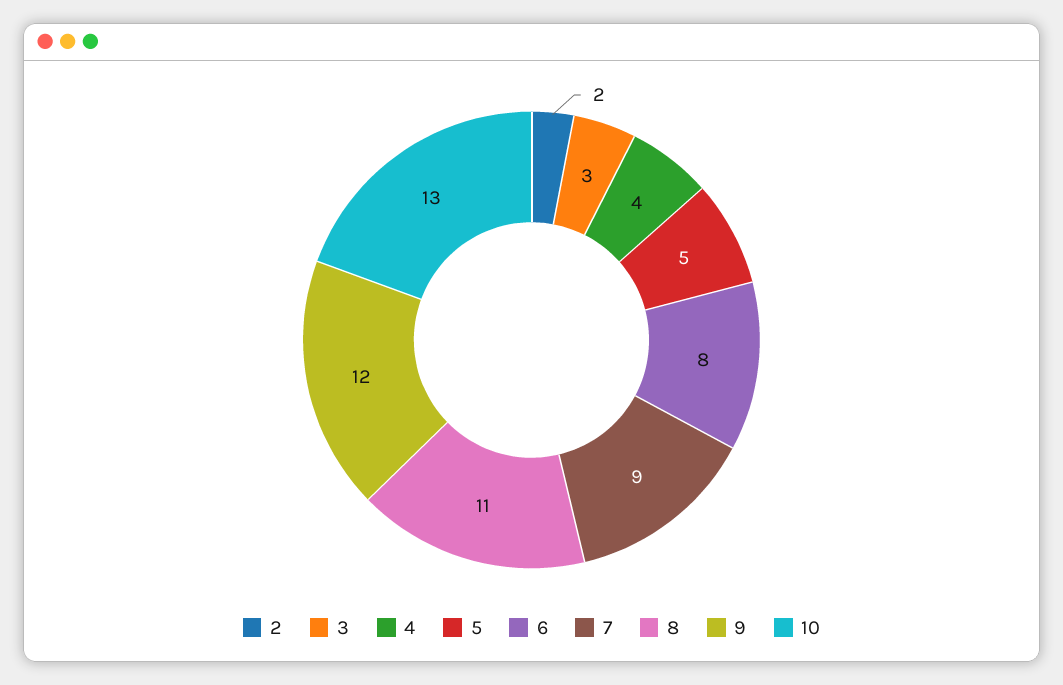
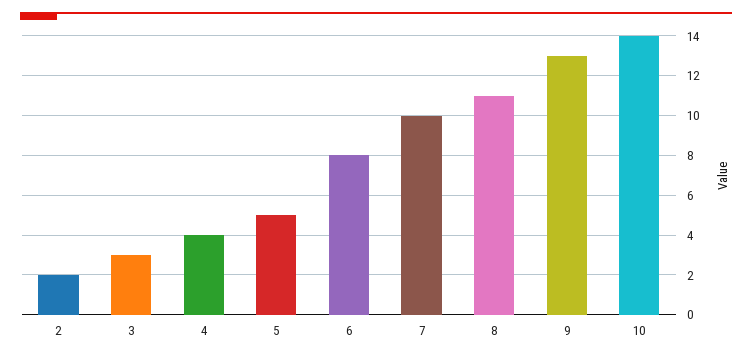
7: 9 -> 10
9: 12 -> 13
10: 13 -> 14

